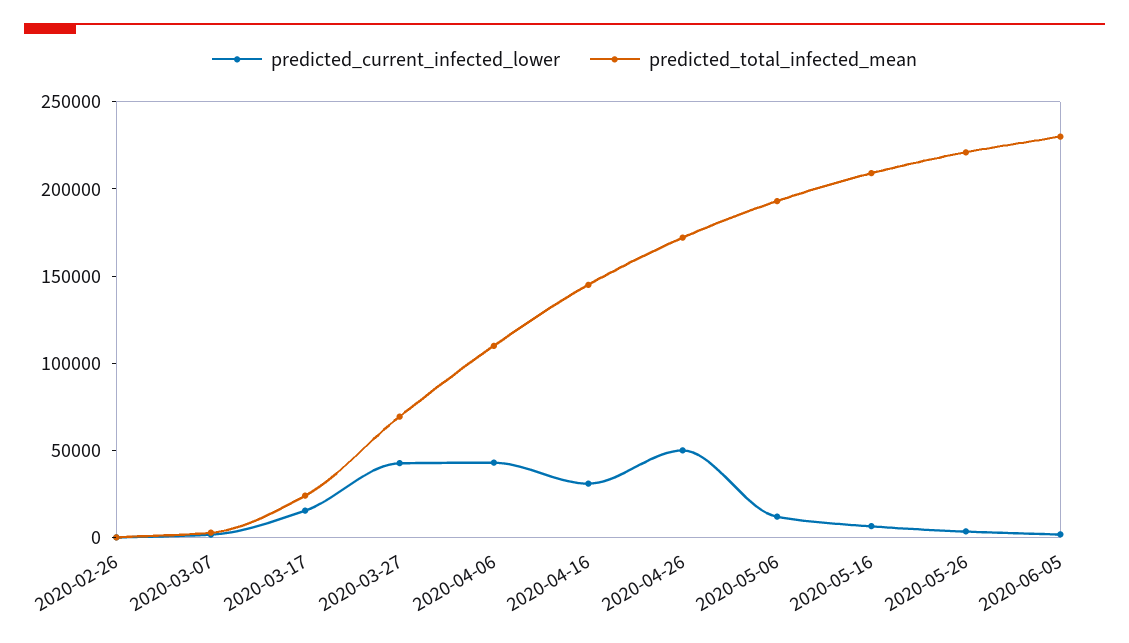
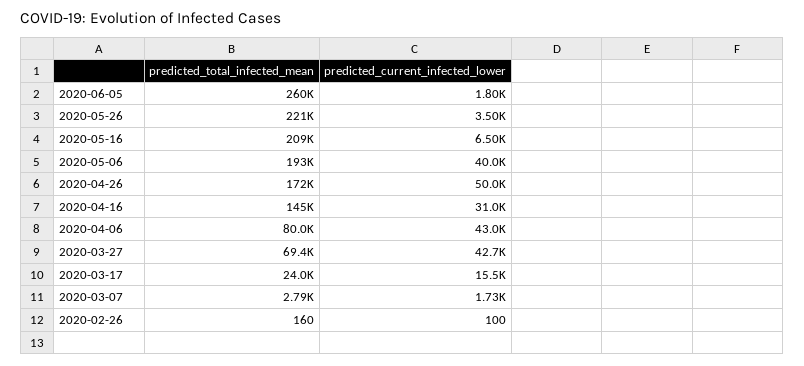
predicted_total_infected_mean, 2020-04-06: 110000 -> 80000
predicted_current_infected_lower, 2020-05-06: 10000 -> 40000
predicted_total_infected_mean, 2020-06-05: 230000 -> 260000

